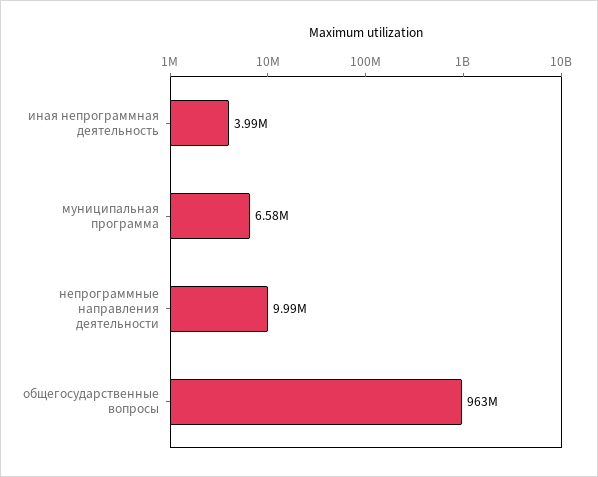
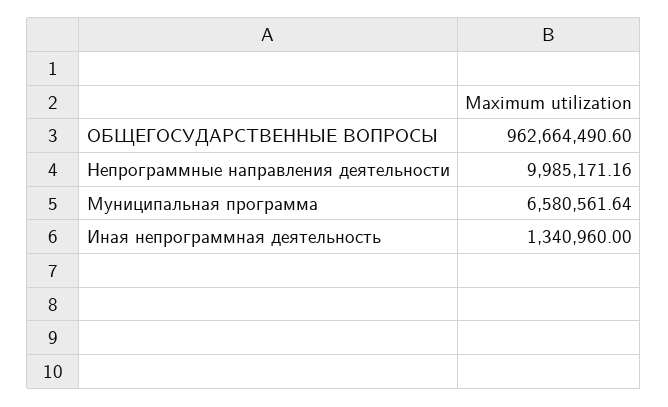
иная непрограммная деятельность: 3990000 -> 1340960

